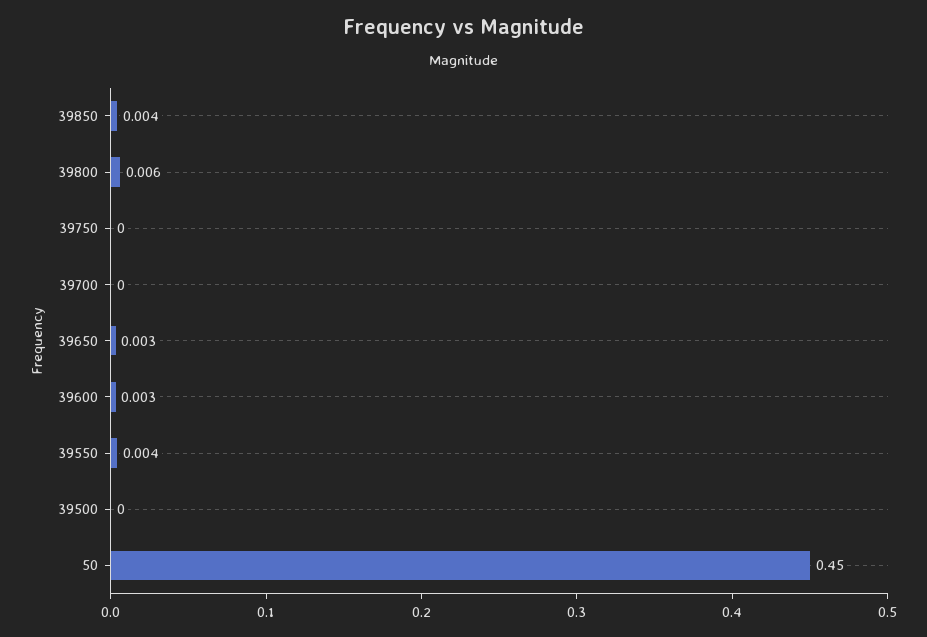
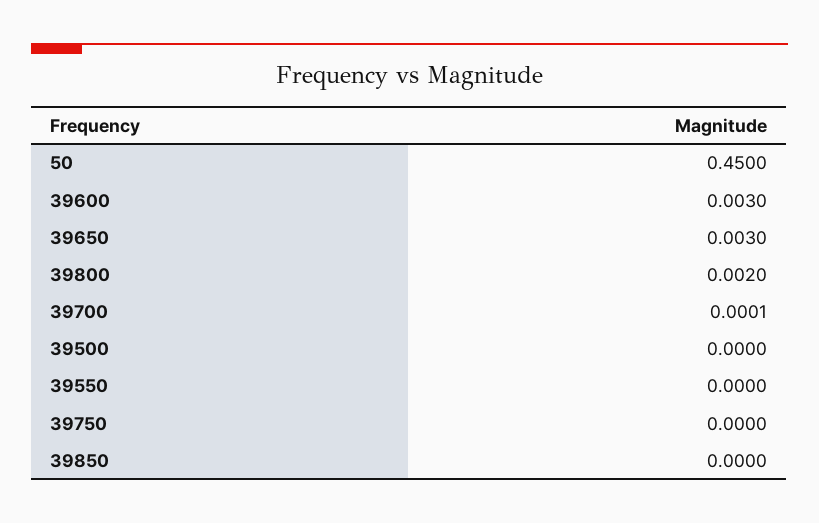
39850: 0.004 -> 0
39800: 0.006 -> 0.002
39550: 0.004 -> 0

